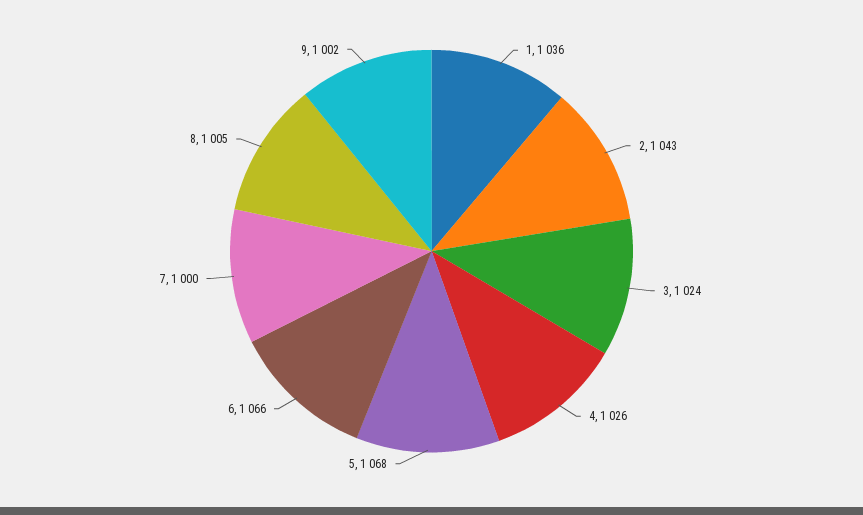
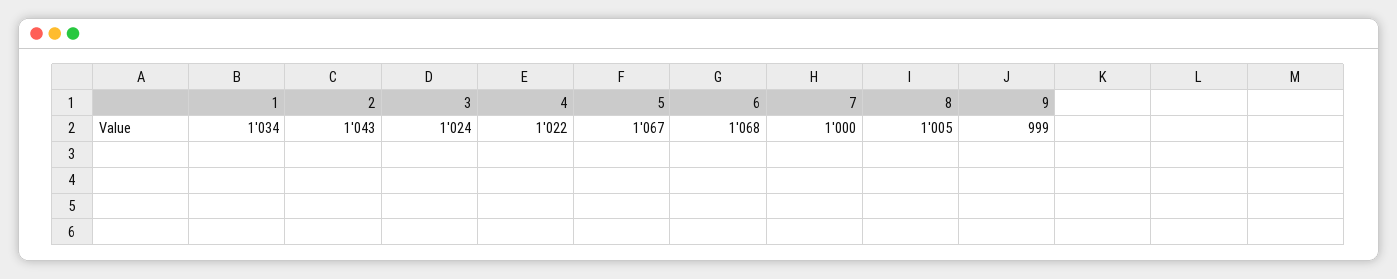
1: 1036 -> 1034
4: 1026 -> 1022
5: 1068 -> 1067
6: 1066 -> 1068
9: 1002 -> 999

